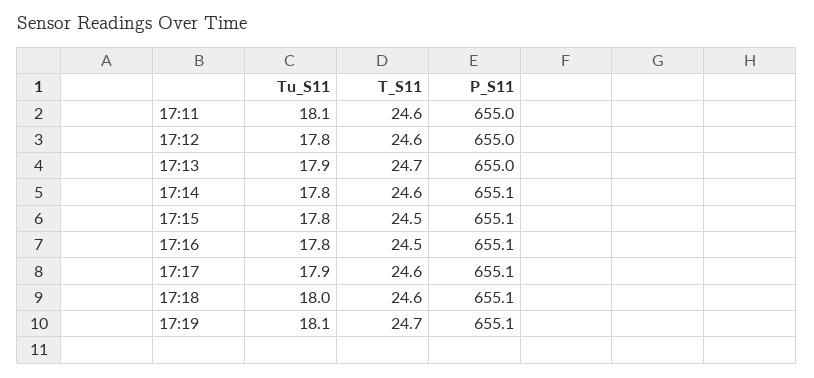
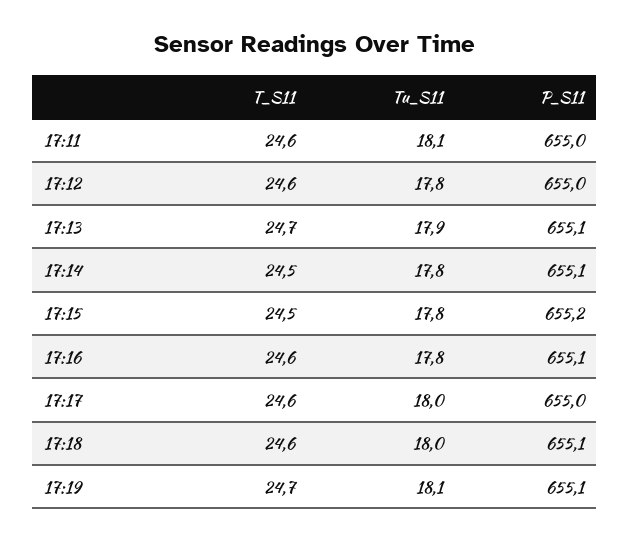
P_S11, 17:13: 655 -> 655.1
T_S11, 17:14: 24.6 -> 24.5
P_S11, 17:15: 655.1 -> 655.2
T_S11, 17:16: 24.5 -> 24.6
Tu_S11, 17:17: 17.9 -> 18
P_S11, 17:17: 655.1 -> 655

